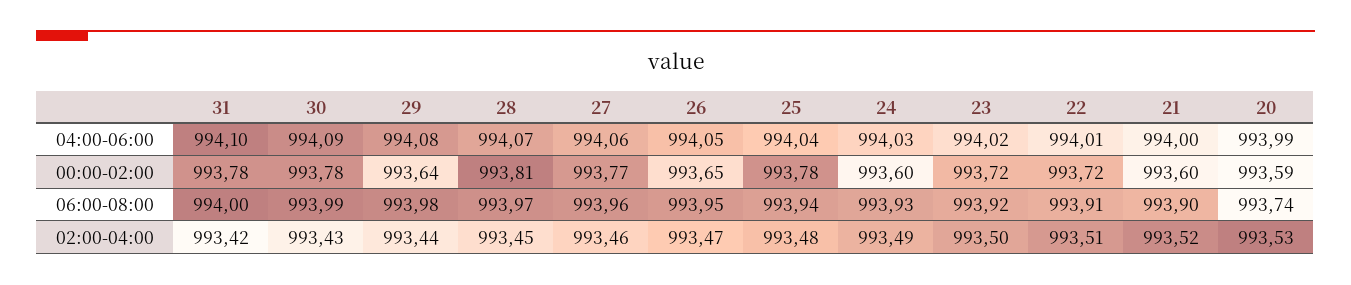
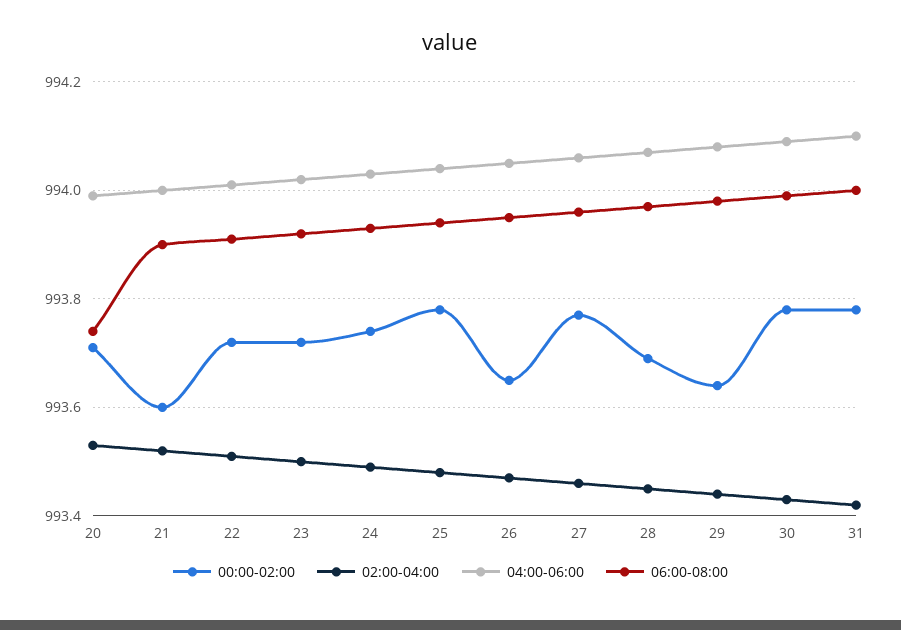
00:00-02:00, 28: 993.81 -> 993.7
00:00-02:00, 24: 993.6 -> 993.75
00:00-02:00, 20: 993.59 -> 993.7

